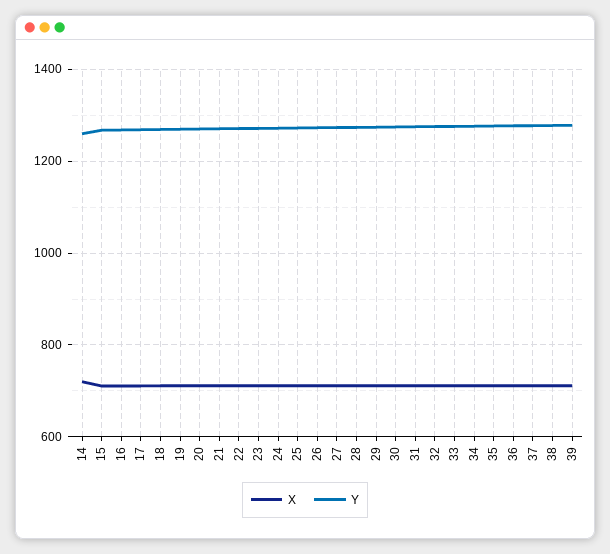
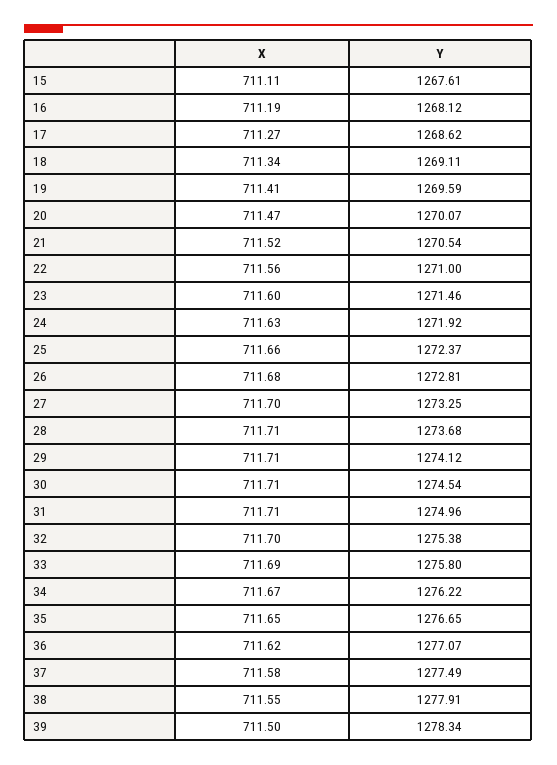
X, 14: 720 -> none
Y, 14: 1260 -> none

